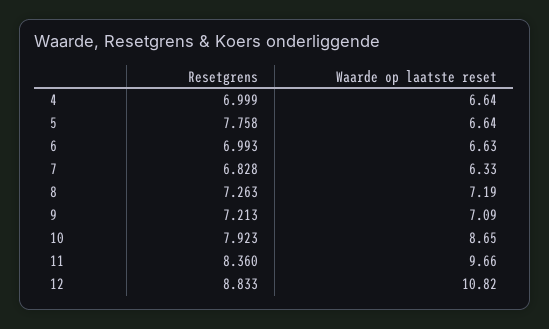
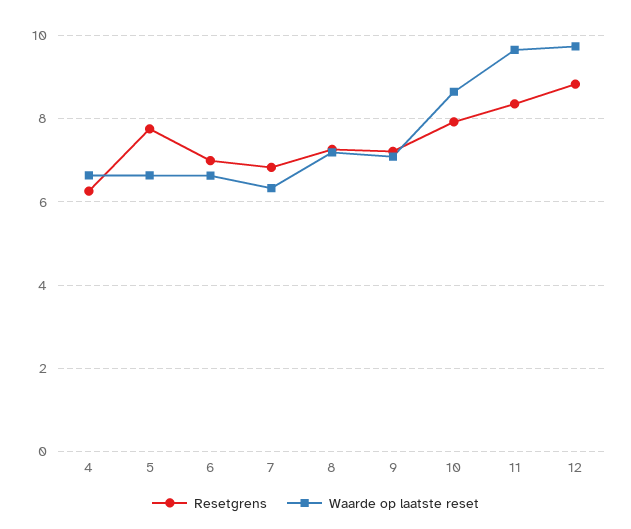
Resetgrens, 4: 6.999 -> 6.2
Waarde op laatste reset, 12: 10.82 -> 9.8

